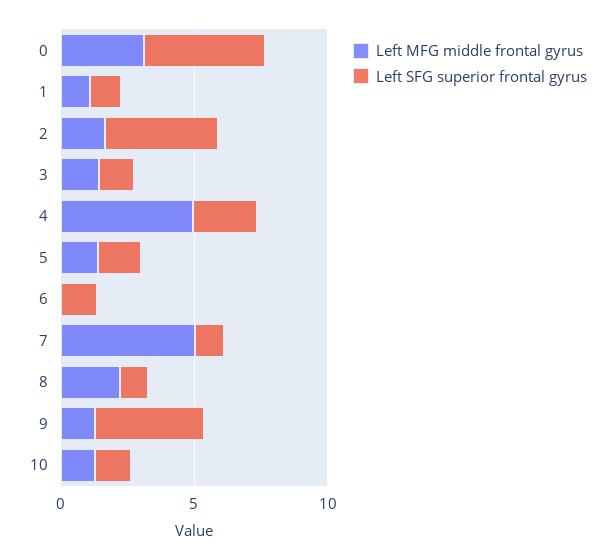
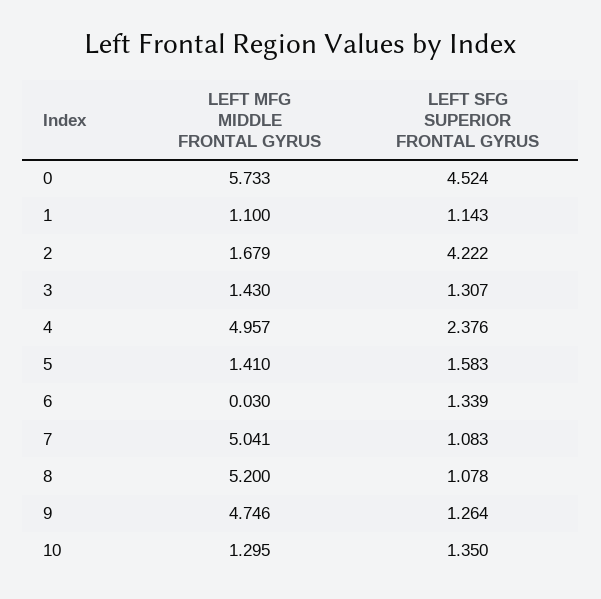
Left MFG middle frontal gyrus, 0: 3 -> 5.733
Left MFG middle frontal gyrus, 8: 2 -> 5.2
Left MFG middle frontal gyrus, 9: 1 -> 4.746
Left SFG superior frontal gyrus, 9: 4 -> 1.264

